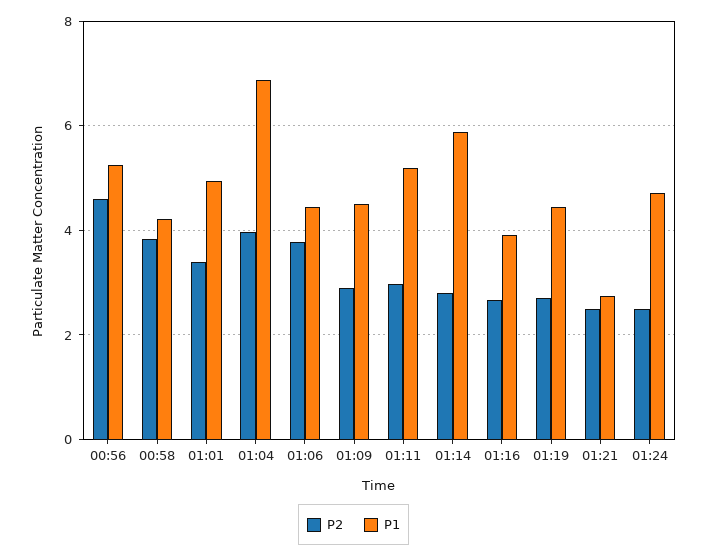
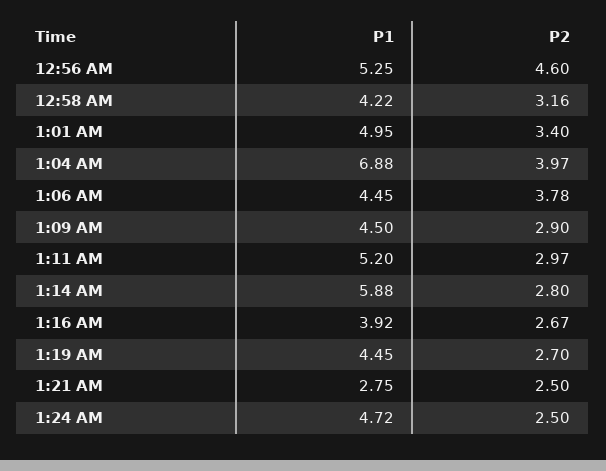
P2, 00:58: 3.8 -> 3.16

